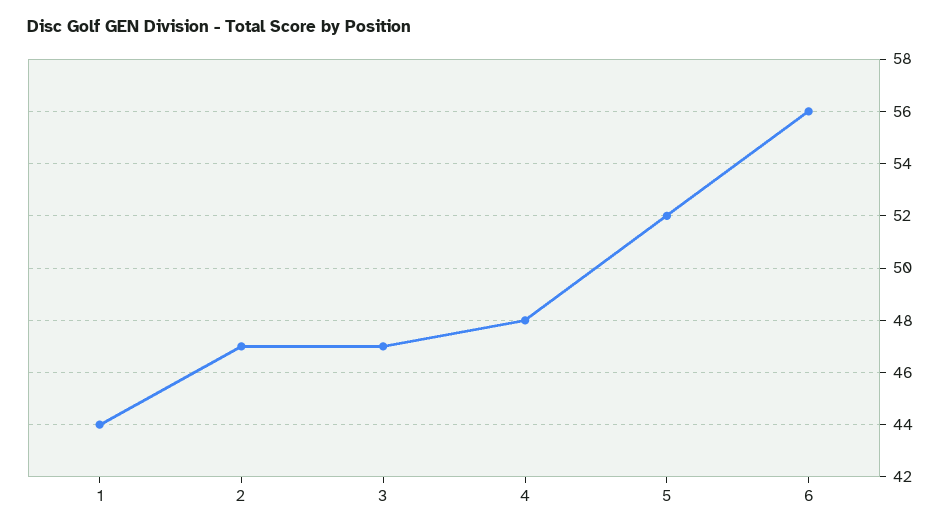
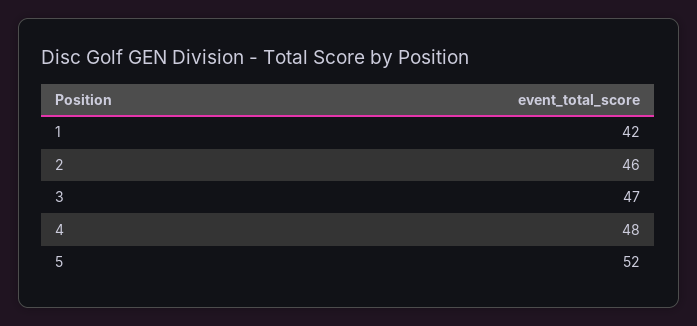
1: 44 -> 42
2: 47 -> 46
6: 56 -> none

